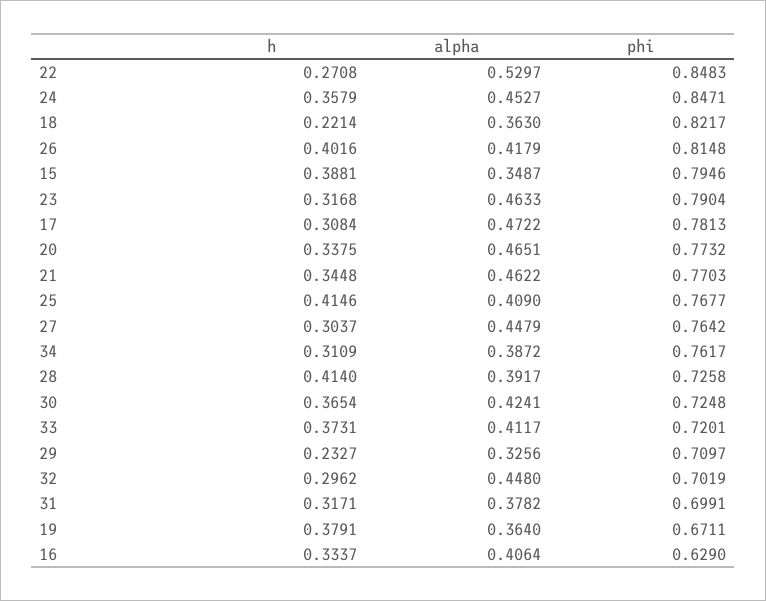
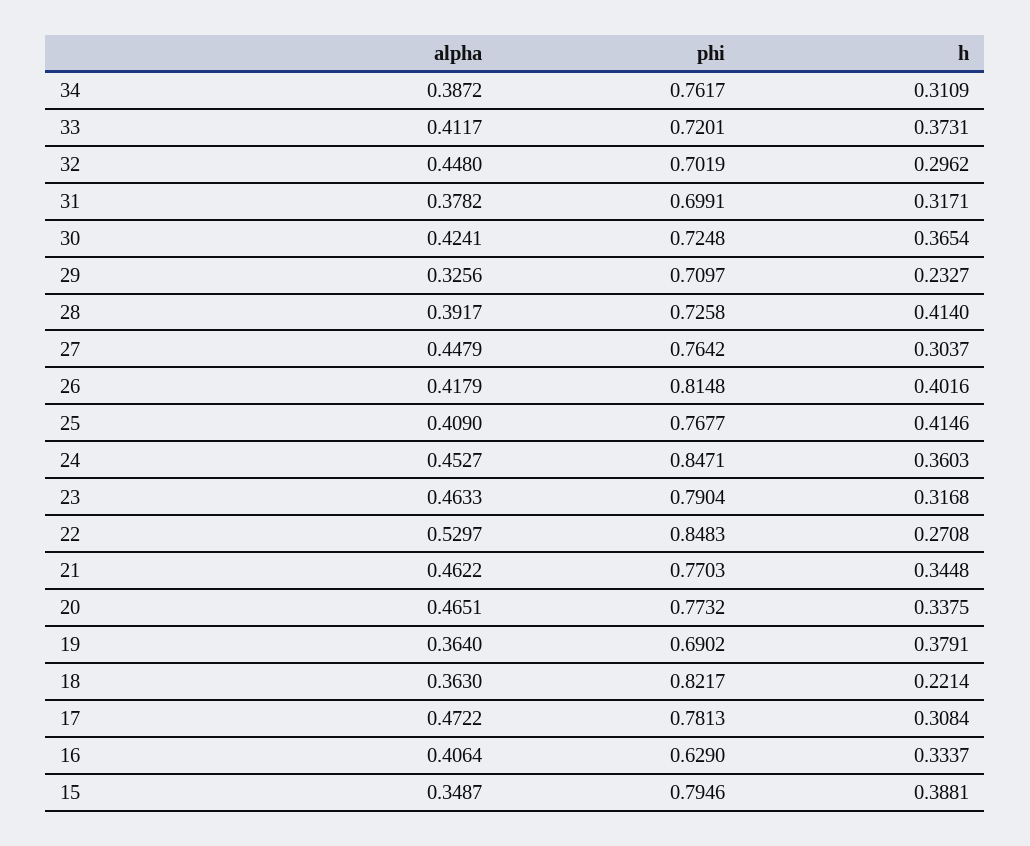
h, 24: 0.3579 -> 0.3603
phi, 19: 0.6711 -> 0.6902

